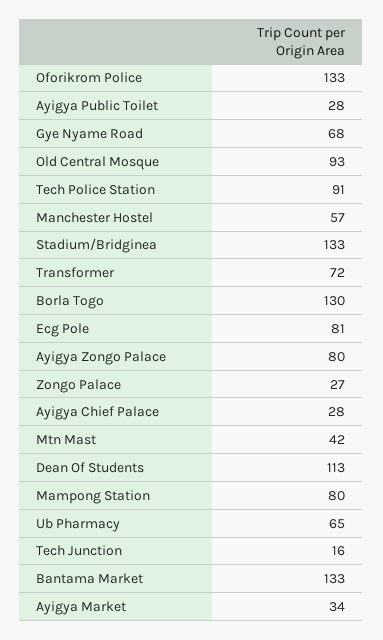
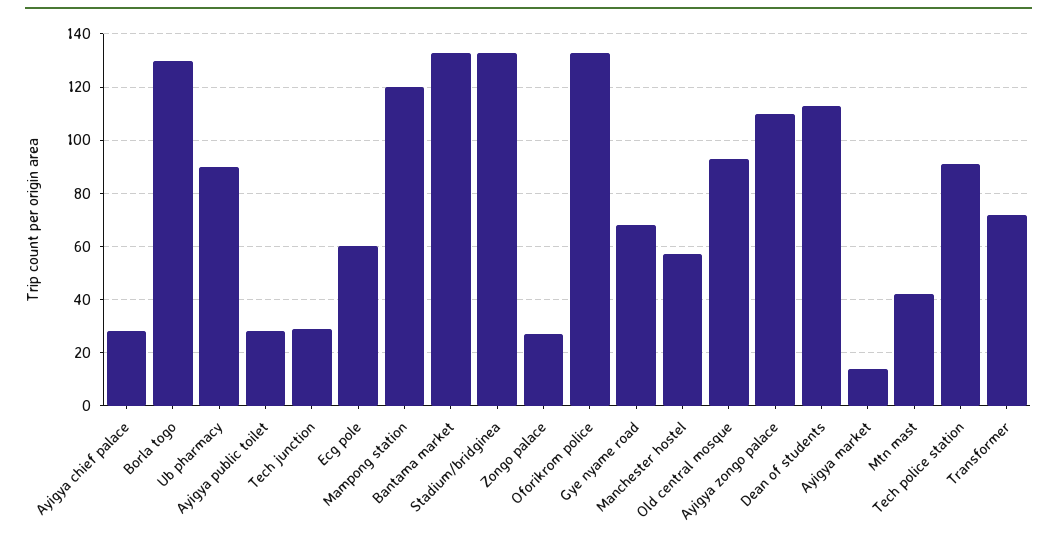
Ecg Pole: 81 -> 60
Ayigya Zongo Palace: 80 -> 110
Mampong Station: 80 -> 120
Ub Pharmacy: 65 -> 90
Tech Junction: 16 -> 30
Ayigya Market: 34 -> 15

